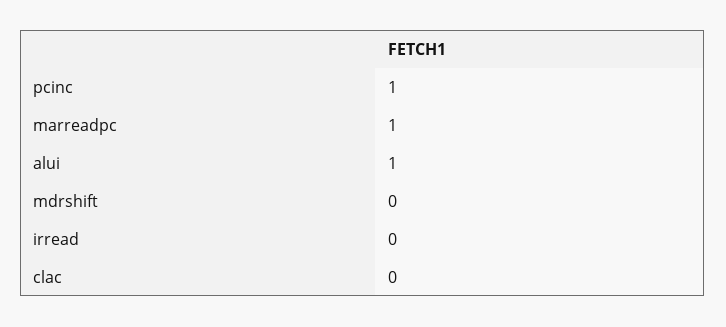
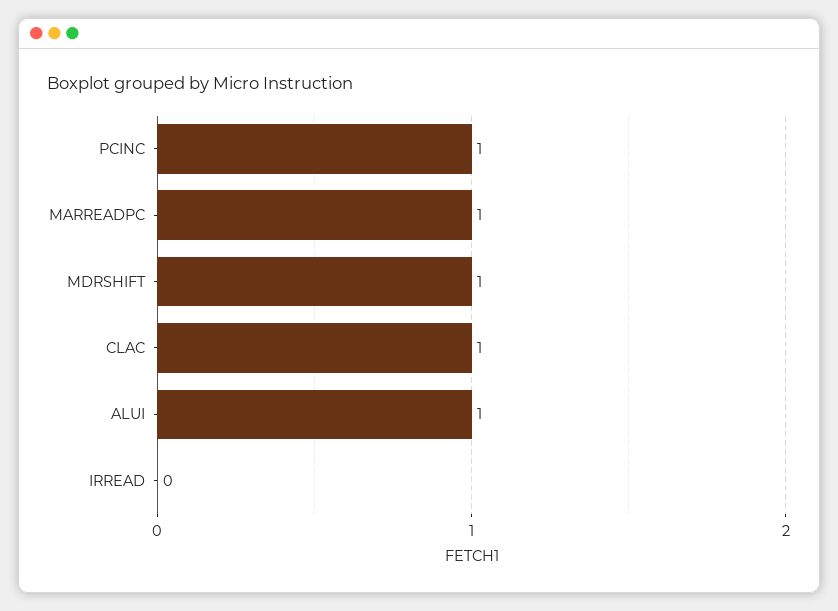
mdrshift: 0 -> 1
clac: 0 -> 1

